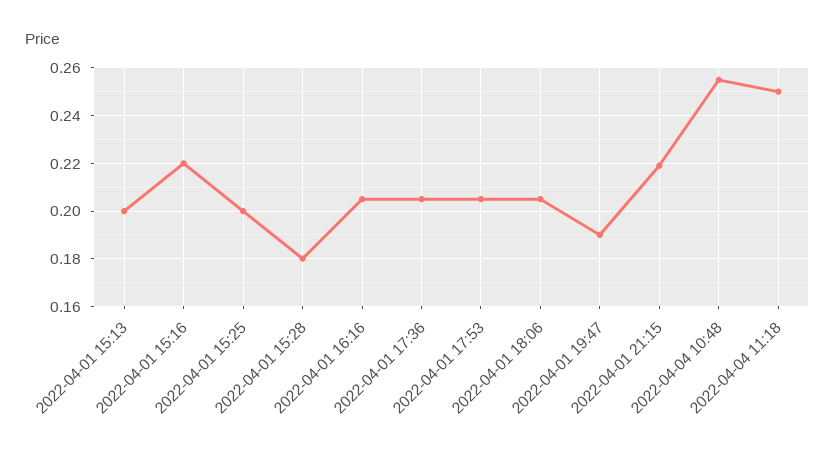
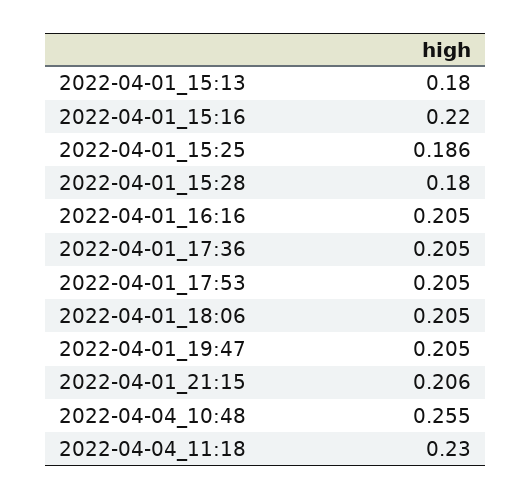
2022-04-01 15:13: 0.2 -> 0.18
2022-04-01 15:25: 0.2 -> 0.186
2022-04-01 19:47: 0.19 -> 0.205
2022-04-01 21:15: 0.22 -> 0.206
2022-04-04 11:18: 0.25 -> 0.23

